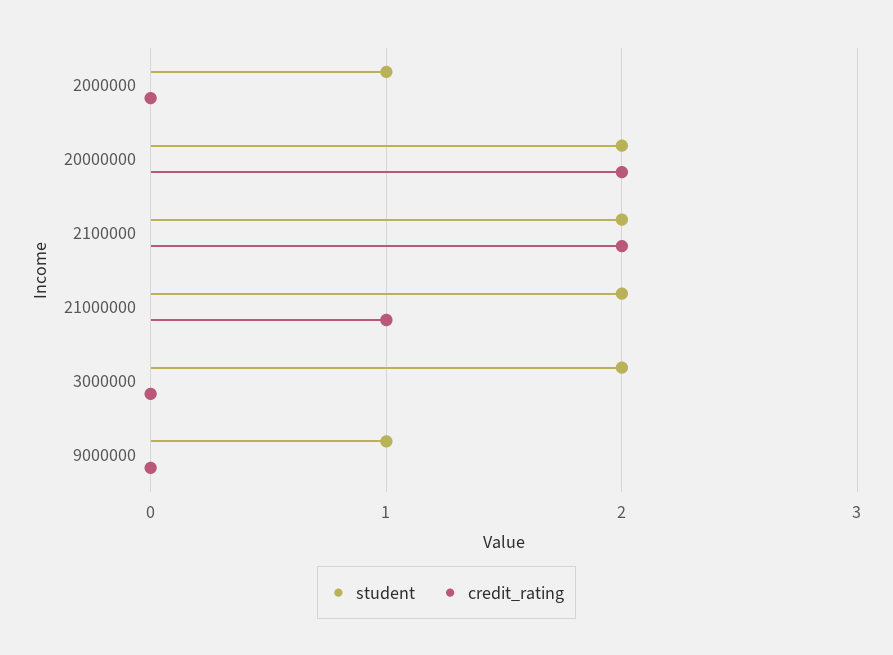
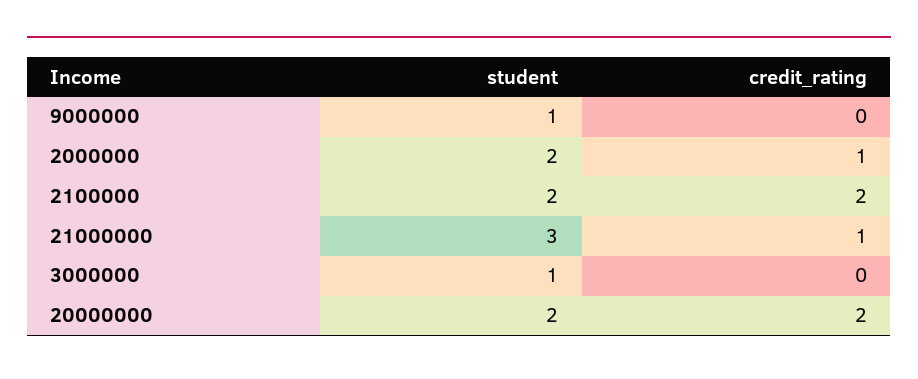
student, 2000000: 1 -> 2
credit_rating, 2000000: 0 -> 1
student, 21000000: 2 -> 3
student, 3000000: 2 -> 1

